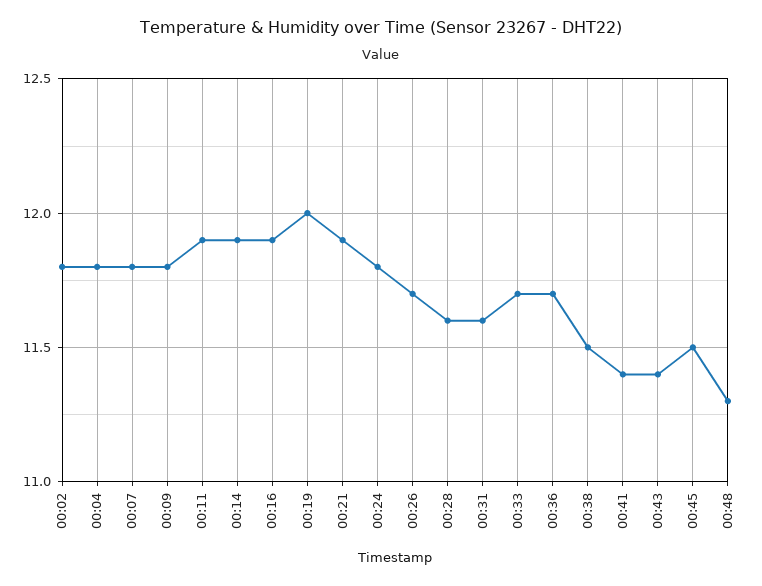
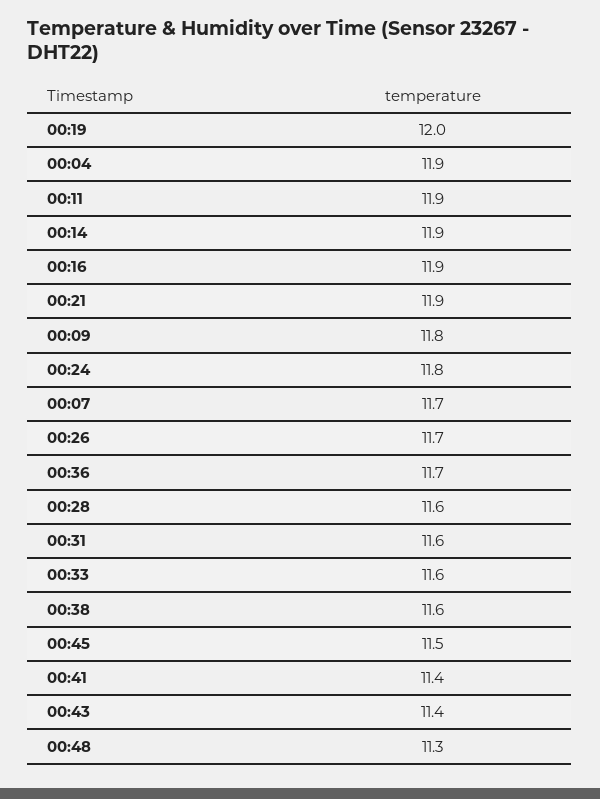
00:02: 11.8 -> none
00:04: 11.8 -> 11.9
00:07: 11.8 -> 11.7
00:33: 11.7 -> 11.6
00:38: 11.5 -> 11.6

